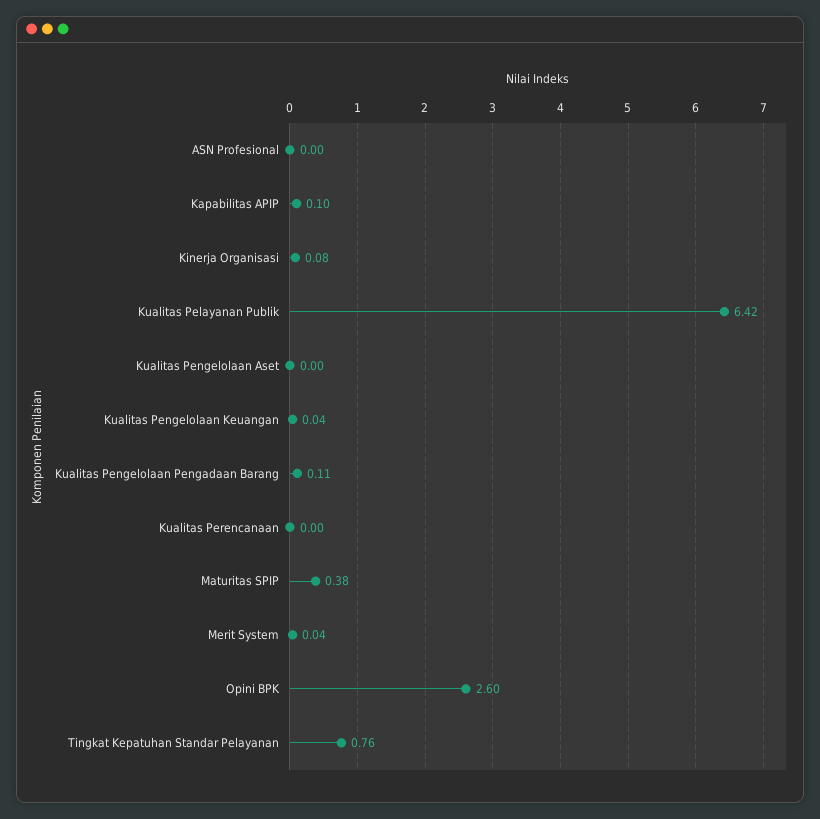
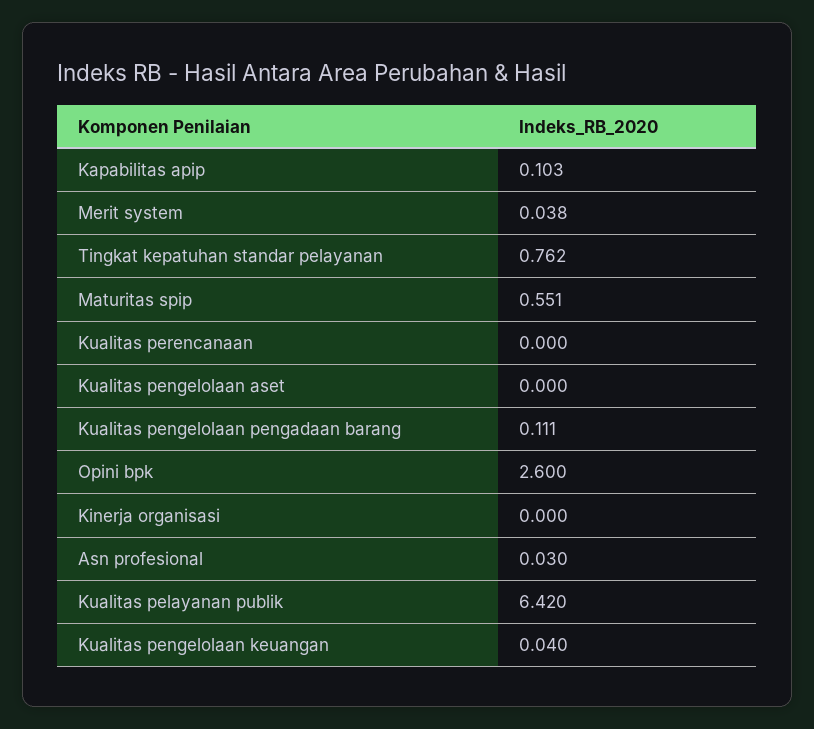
ASN Profesional: 0 -> 0.03
Kinerja Organisasi: 0.08 -> 0
Maturitas SPIP: 0.38 -> 0.551

